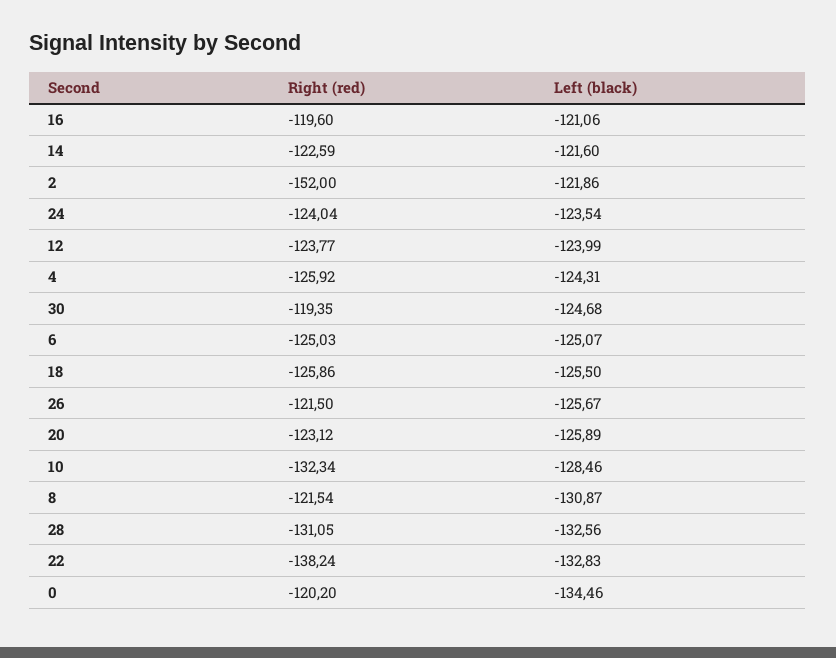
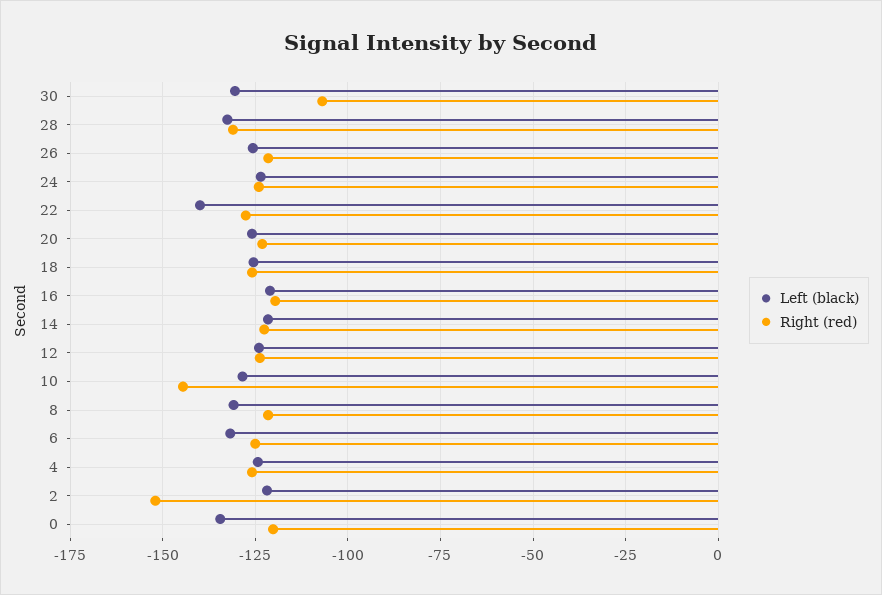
Right (red), 30: -119.35 -> -107.5
Left (black), 30: -124.68 -> -130
Left (black), 6: -125.07 -> -132.5
Right (red), 10: -132.34 -> -145
Right (red), 22: -138.24 -> -127.5
Left (black), 22: -132.83 -> -140

